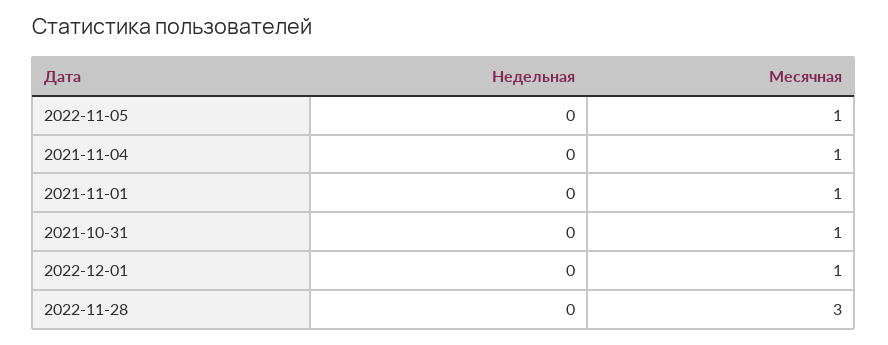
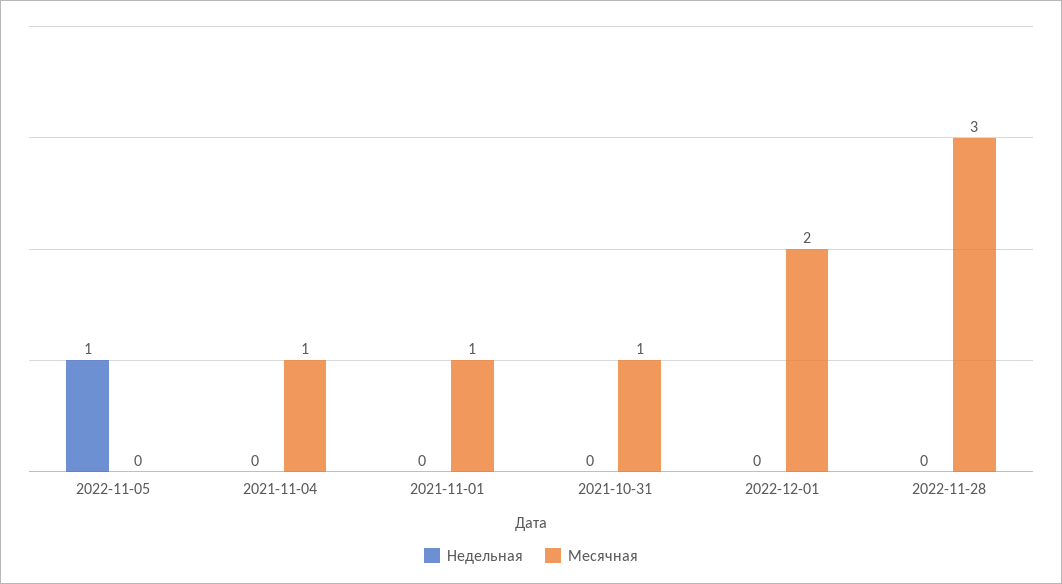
Недельная, 2022-11-05: 0 -> 1
Месячная, 2022-11-05: 1 -> 0
Месячная, 2022-12-01: 1 -> 2

